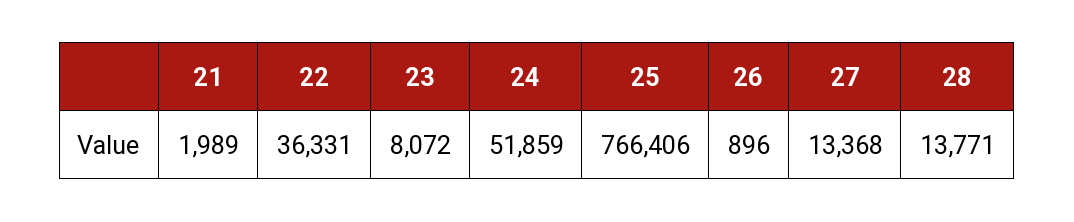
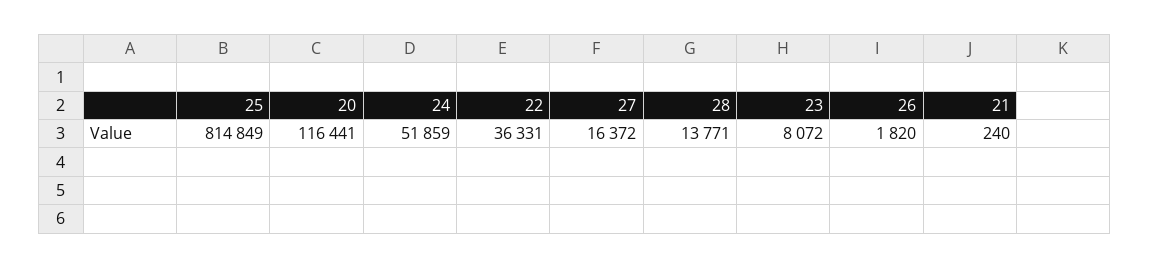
21: 1989 -> 240
25: 766406 -> 814849
26: 896 -> 1820
27: 13368 -> 16372
20: none -> 116441

